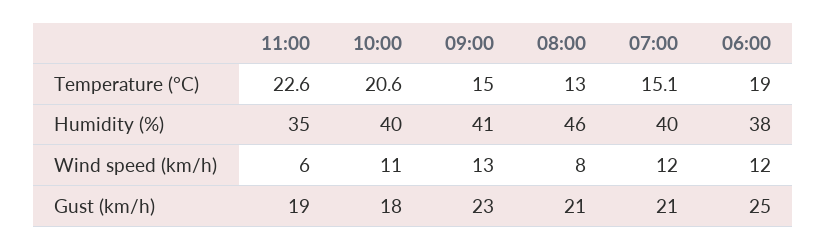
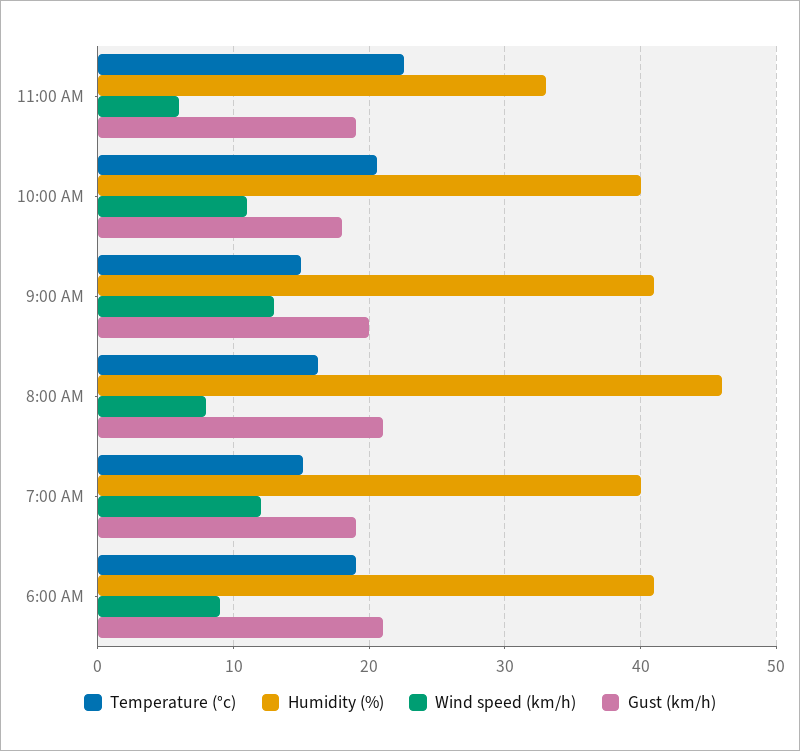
Temperature (°C), 08:00: 13 -> 16
Humidity (%), 11:00: 35 -> 33
Humidity (%), 06:00: 38 -> 41
Wind speed (km/h), 06:00: 12 -> 9
Gust (km/h), 09:00: 23 -> 20
Gust (km/h), 07:00: 21 -> 19
Gust (km/h), 06:00: 25 -> 21

